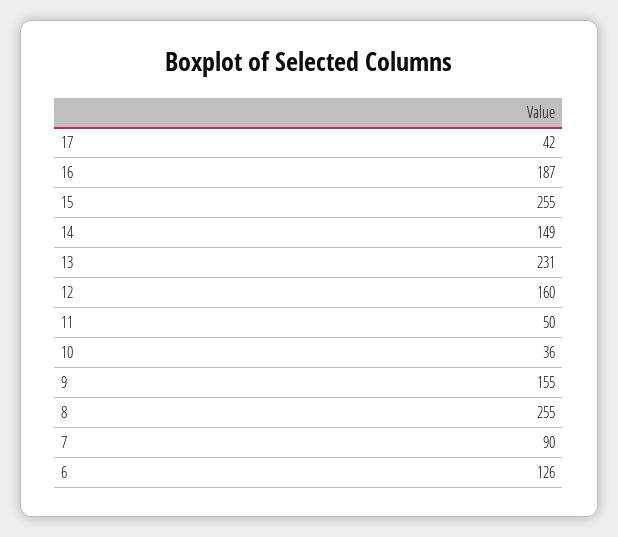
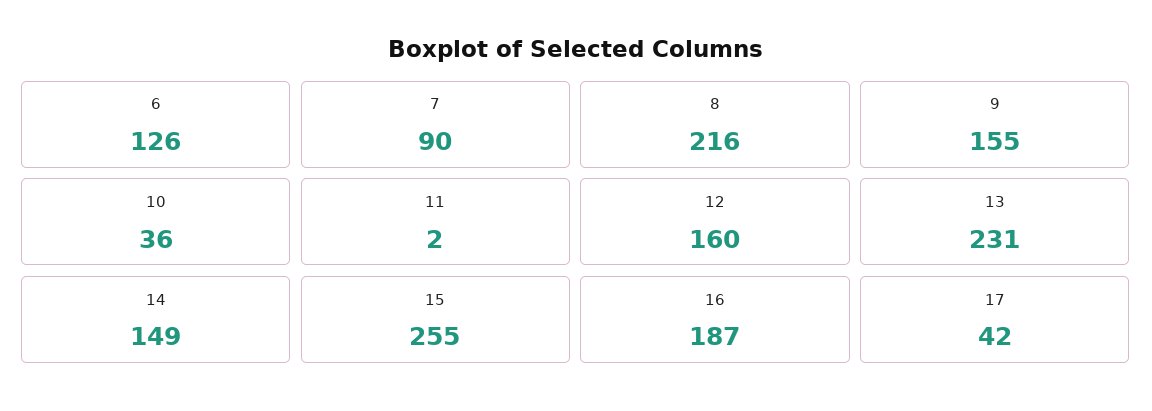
11: 50 -> 2
8: 255 -> 216

